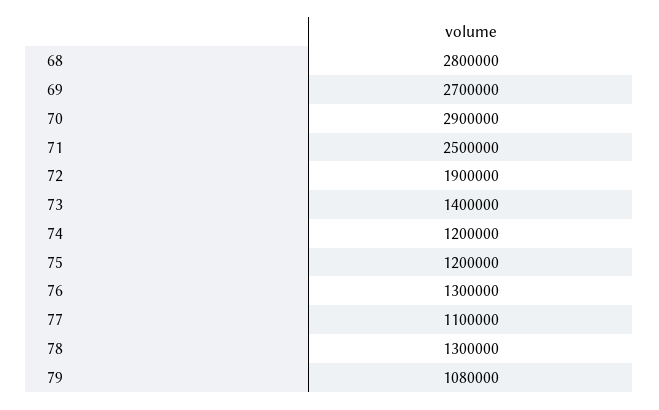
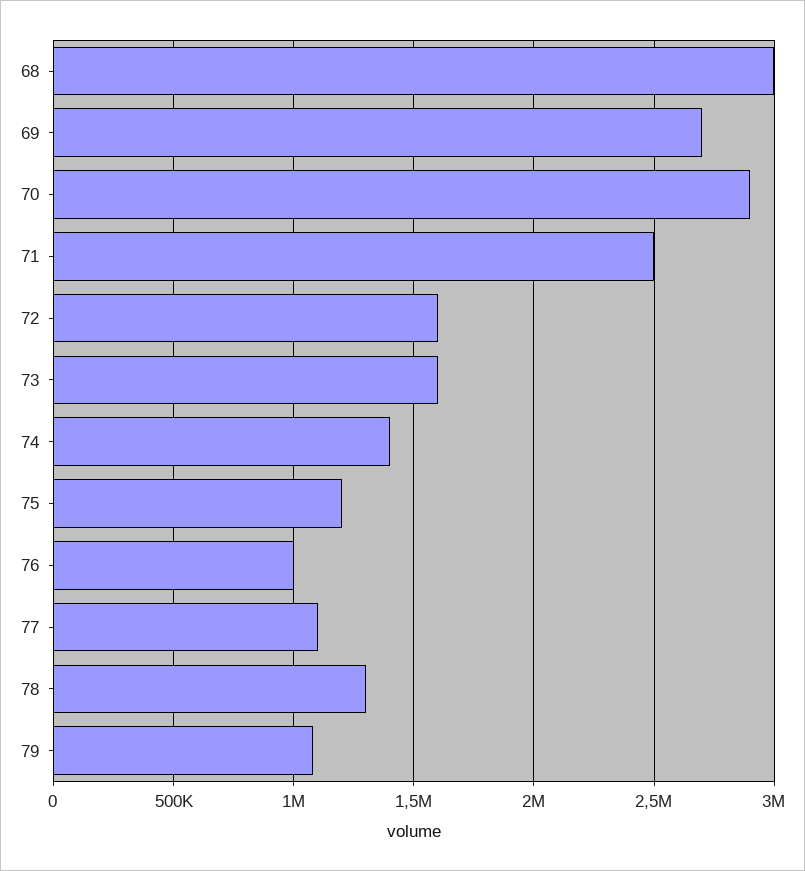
68: 2800000 -> 3000000
72: 1900000 -> 1600000
73: 1400000 -> 1600000
74: 1200000 -> 1400000
76: 1300000 -> 1000000

